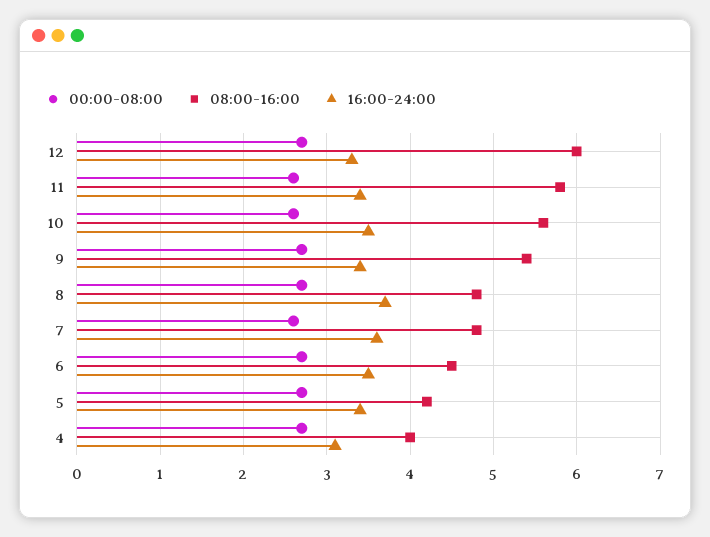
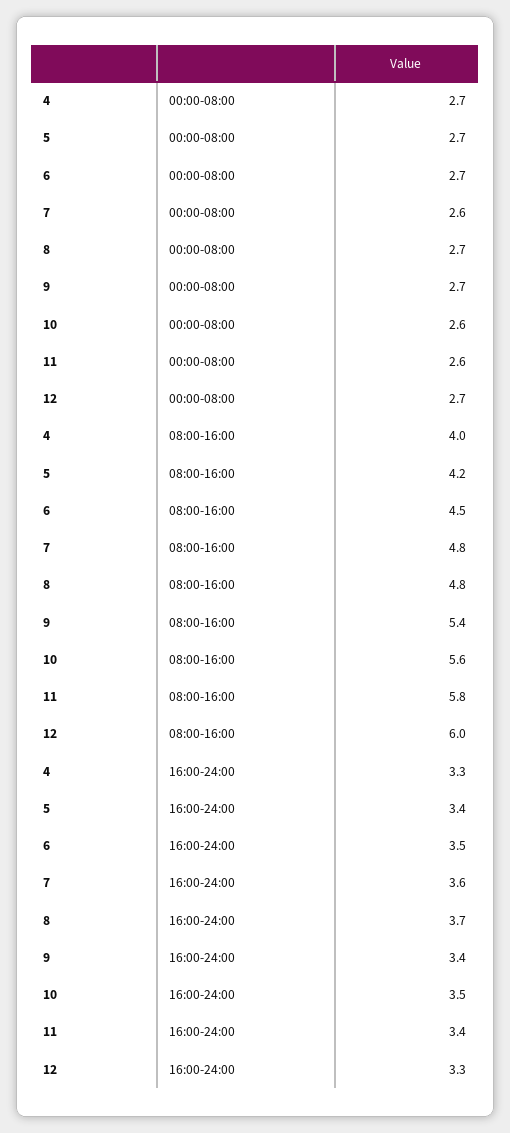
16:00-24:00, 4: 3.1 -> 3.3

